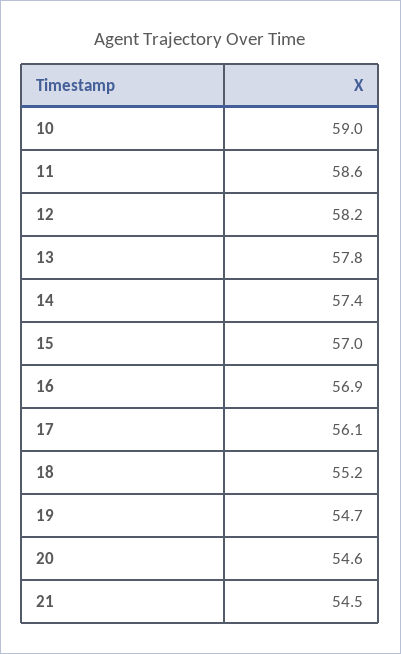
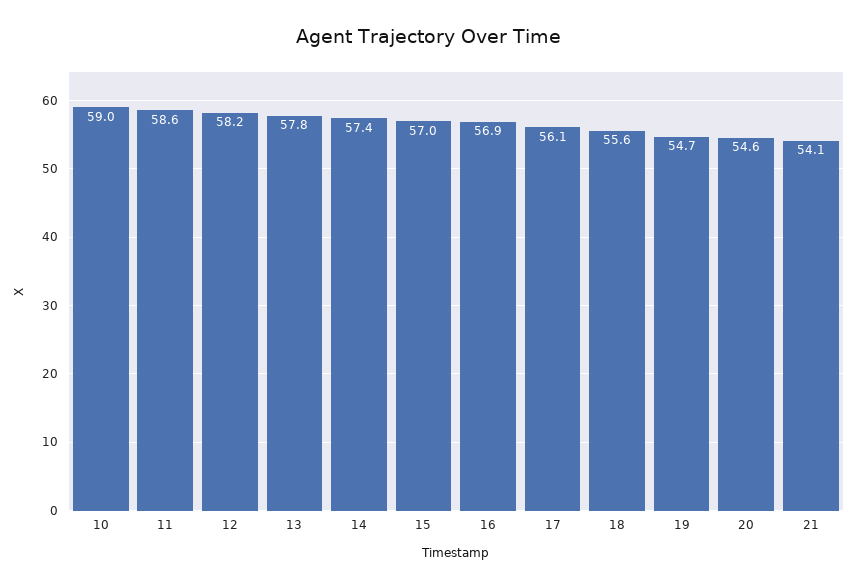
18: 55.2 -> 55.6
21: 54.5 -> 54.1

